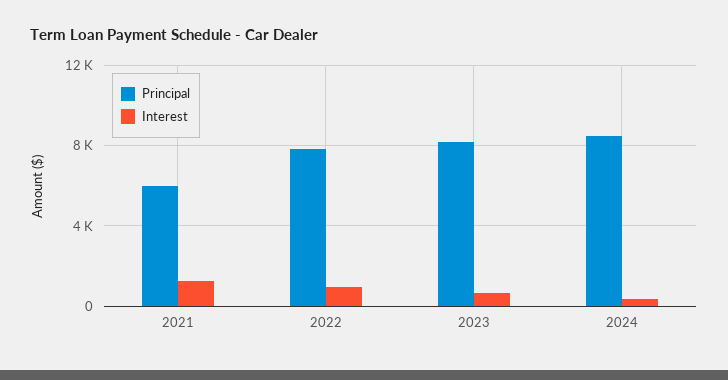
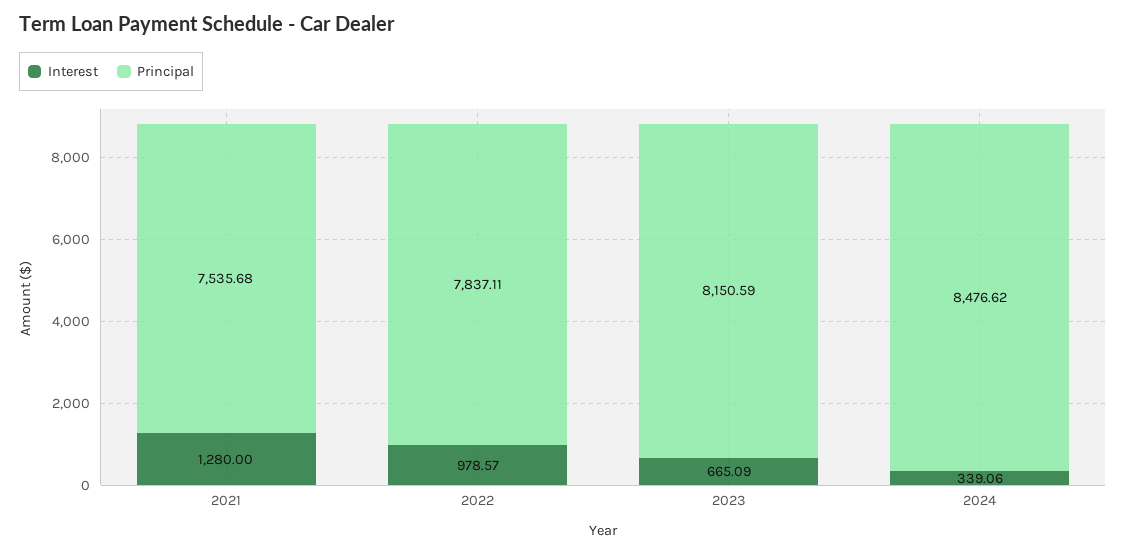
Principal, 2021: 6000 -> 7535.68

